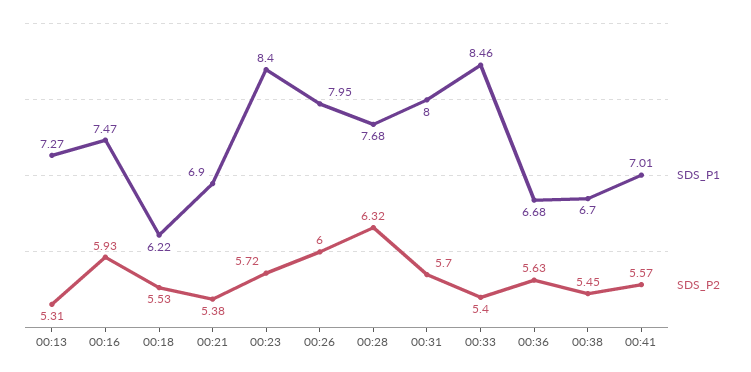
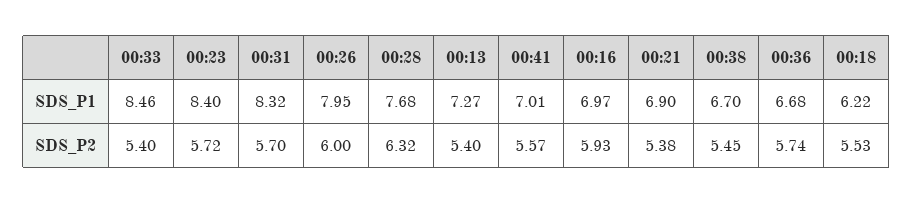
SDS_P2, 00:13: 5.31 -> 5.4
SDS_P1, 00:16: 7.47 -> 6.97
SDS_P1, 00:31: 8 -> 8.32
SDS_P2, 00:36: 5.63 -> 5.74

